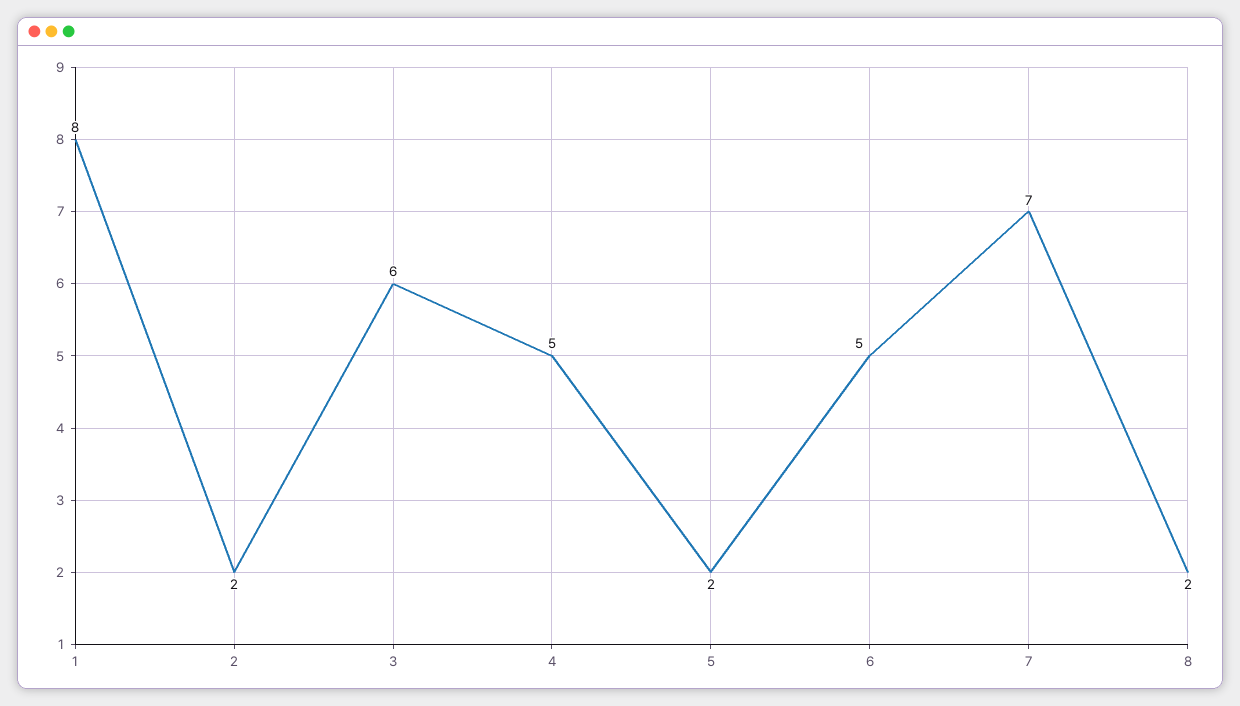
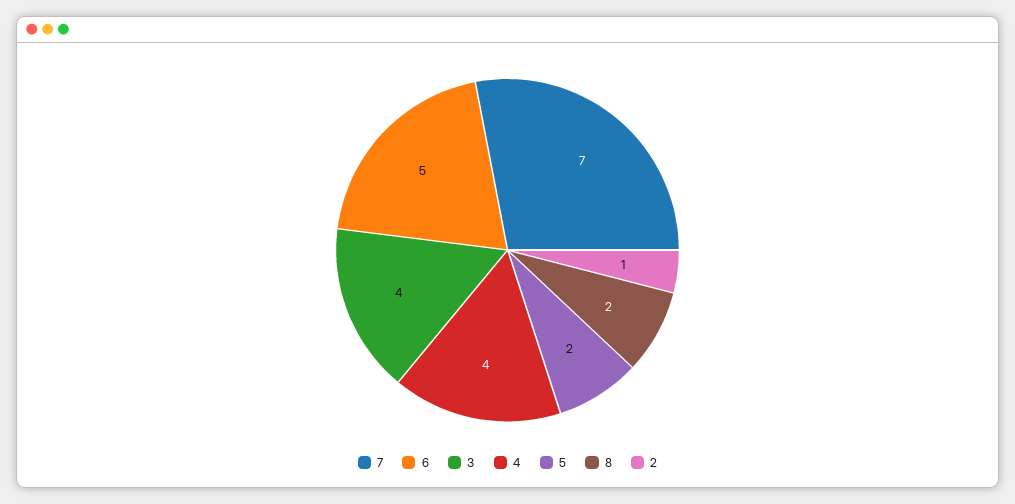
1: 8 -> none
2: 2 -> 1
3: 6 -> 4
4: 5 -> 4

